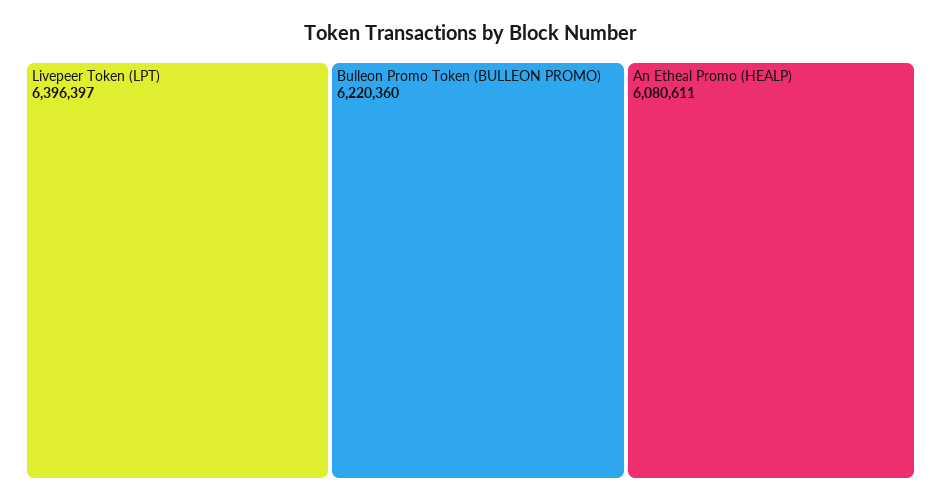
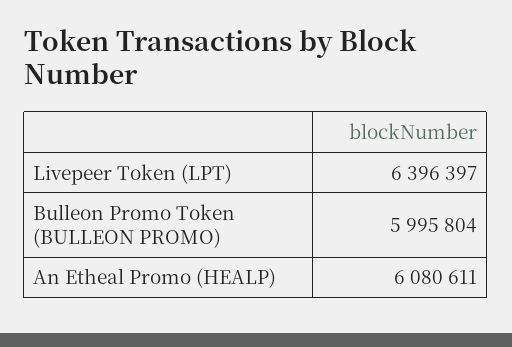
Bulleon Promo Token (BULLEON PROMO): 6220360 -> 5995804

